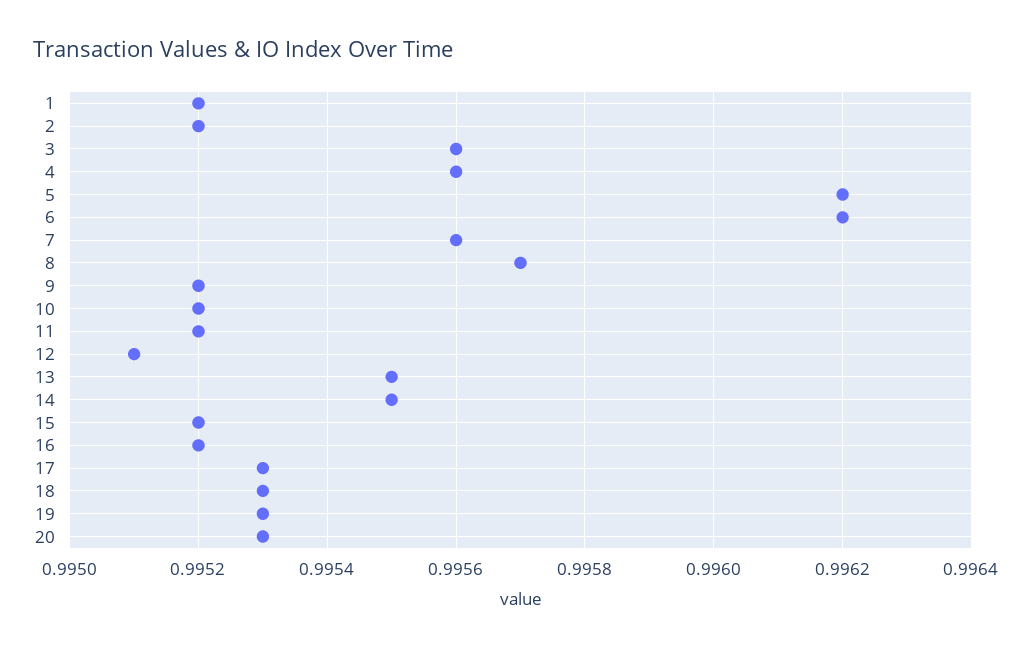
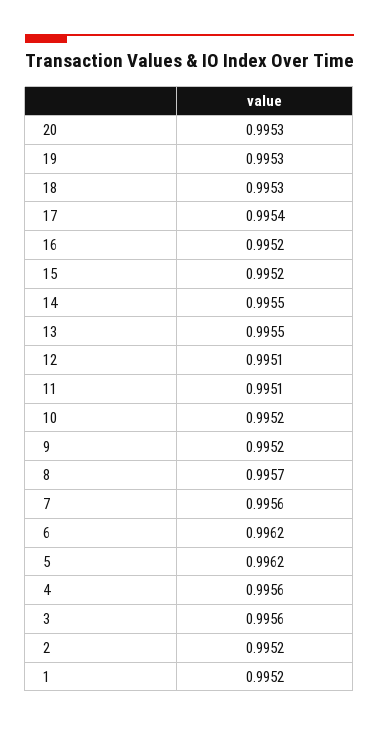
11: 0.9952 -> 0.9951
17: 0.9953 -> 0.9954

